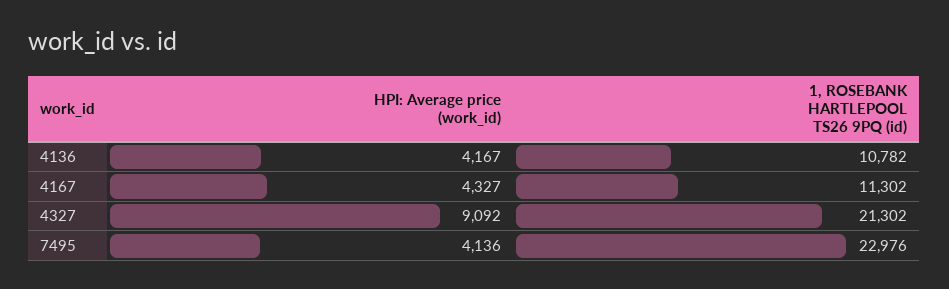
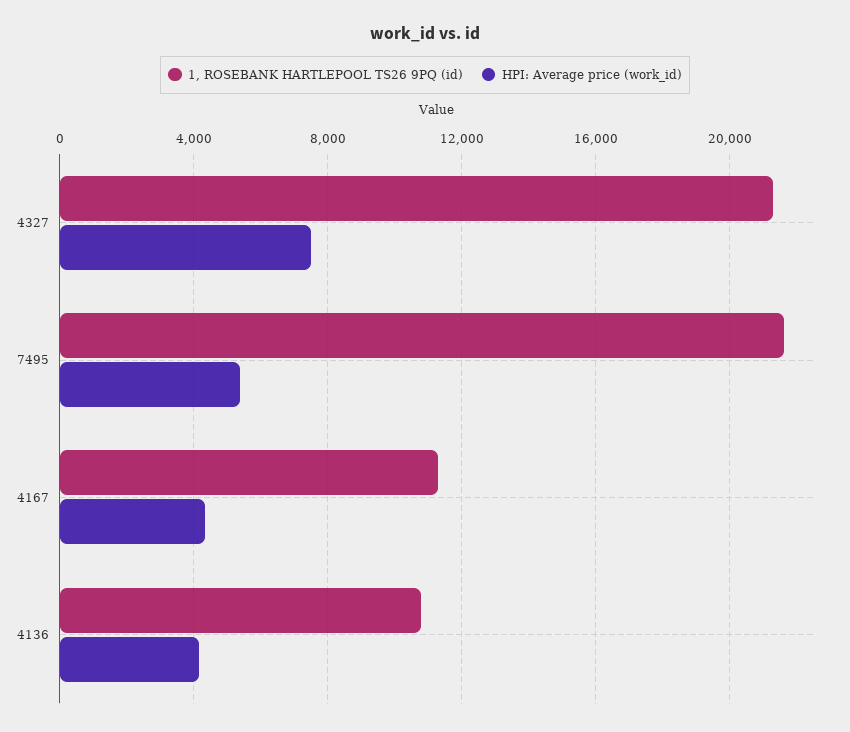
HPI: Average price (work_id), 4327: 9092 -> 7500
HPI: Average price (work_id), 7495: 4136 -> 5500
1, ROSEBANK HARTLEPOOL TS26 9PQ (id), 7495: 22976 -> 21500

